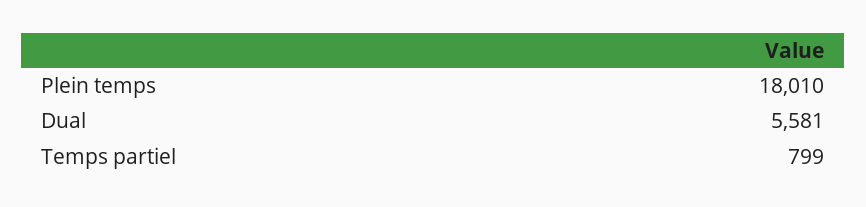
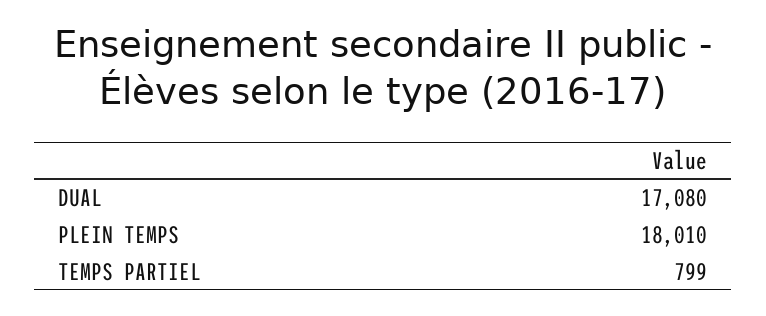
Dual: 5581 -> 17080

